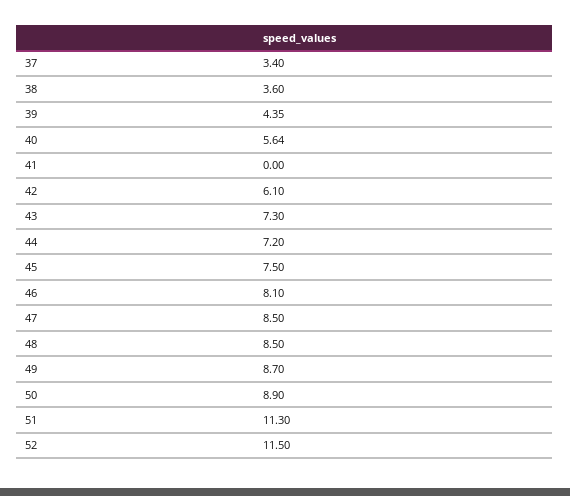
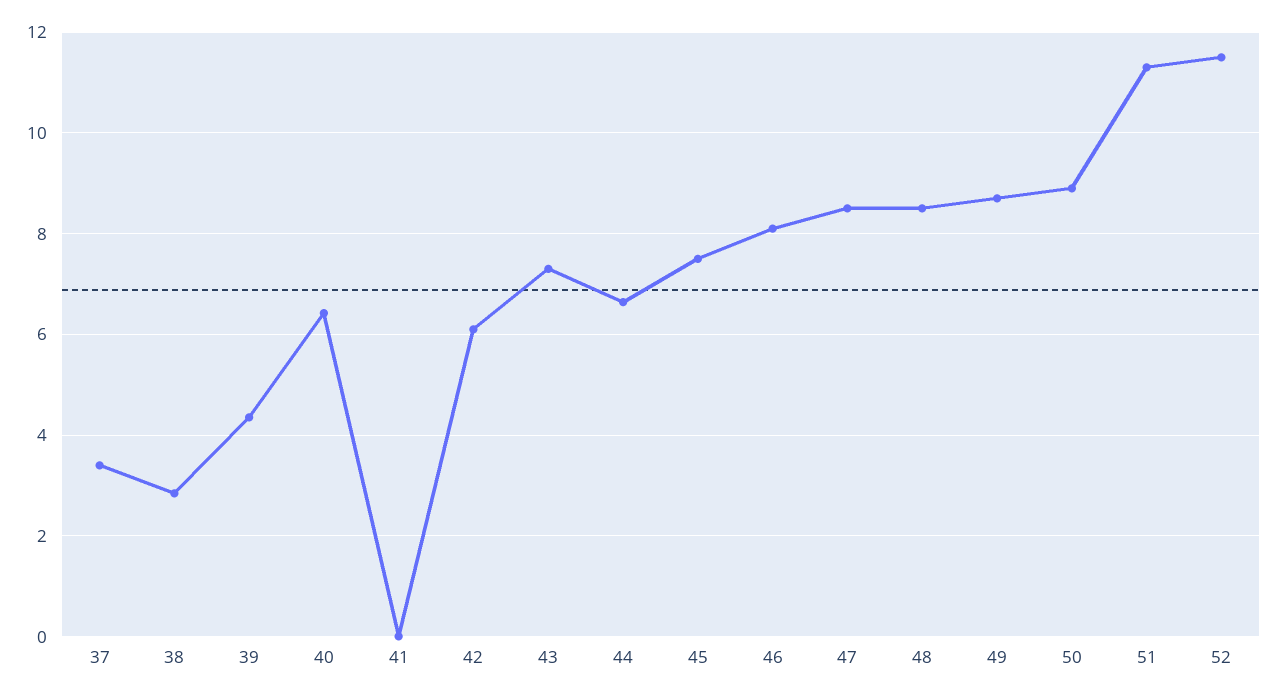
38: 3.6 -> 2.8
40: 5.64 -> 6.4
44: 7.2 -> 6.6

